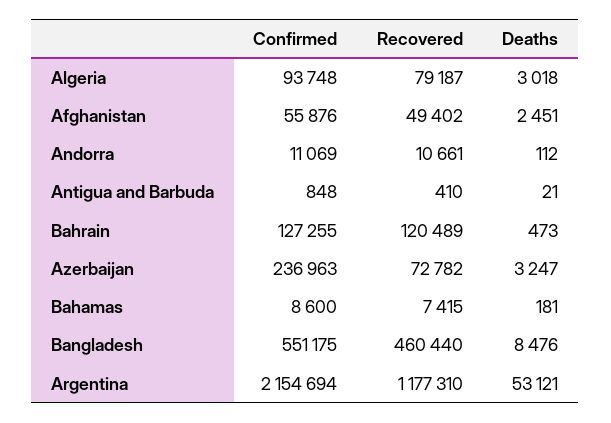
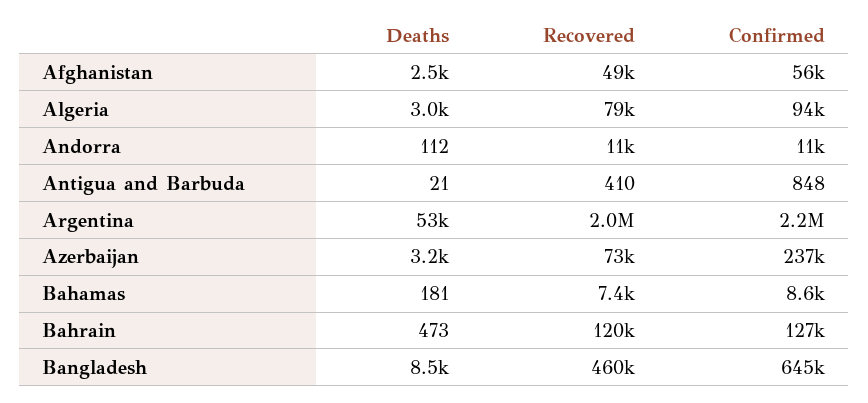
Confirmed, Bangladesh: 551175 -> 645000
Recovered, Argentina: 1177310 -> 2000000

